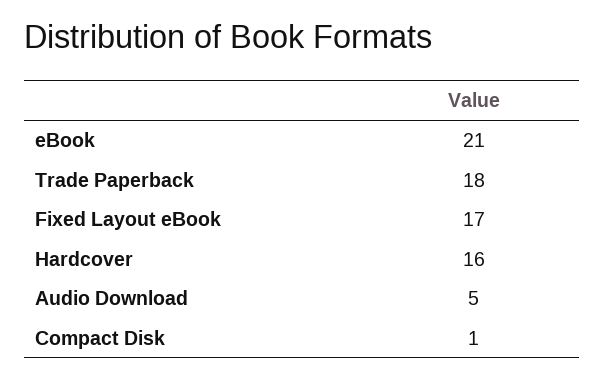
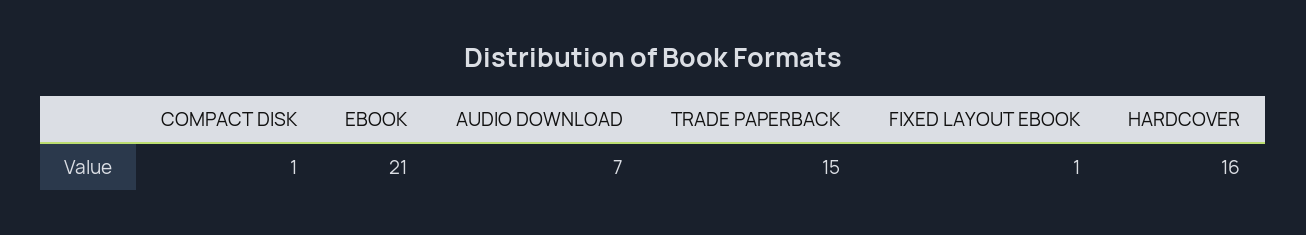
Trade Paperback: 18 -> 15
Fixed Layout eBook: 17 -> 1
Audio Download: 5 -> 7

